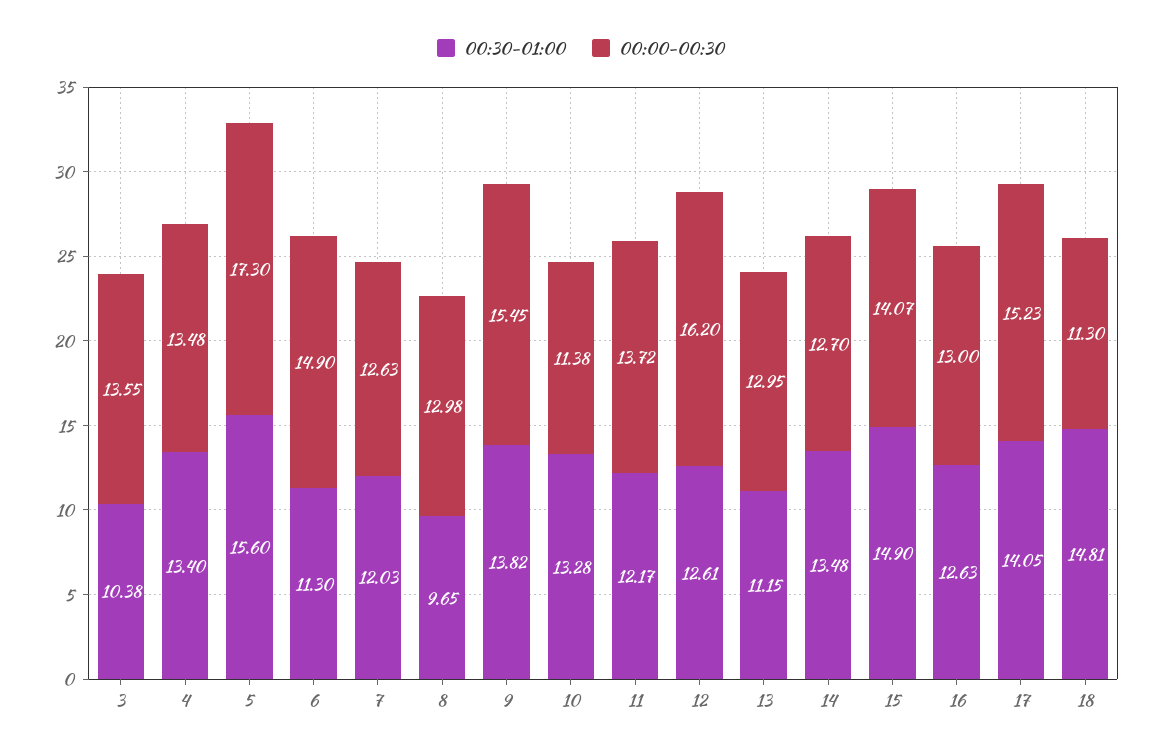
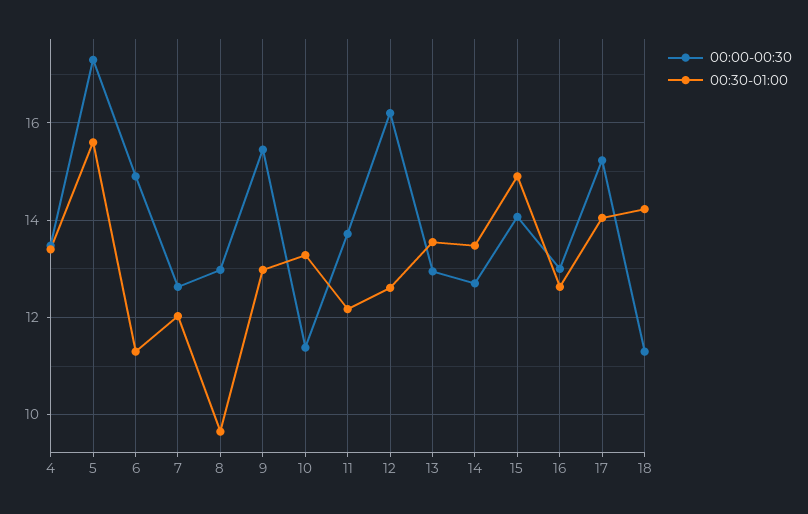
00:30-01:00, 3: 10.38 -> none
00:00-00:30, 3: 13.55 -> none
00:30-01:00, 9: 13.82 -> 13
00:30-01:00, 13: 11.15 -> 13.6
00:30-01:00, 18: 14.81 -> 14.2

